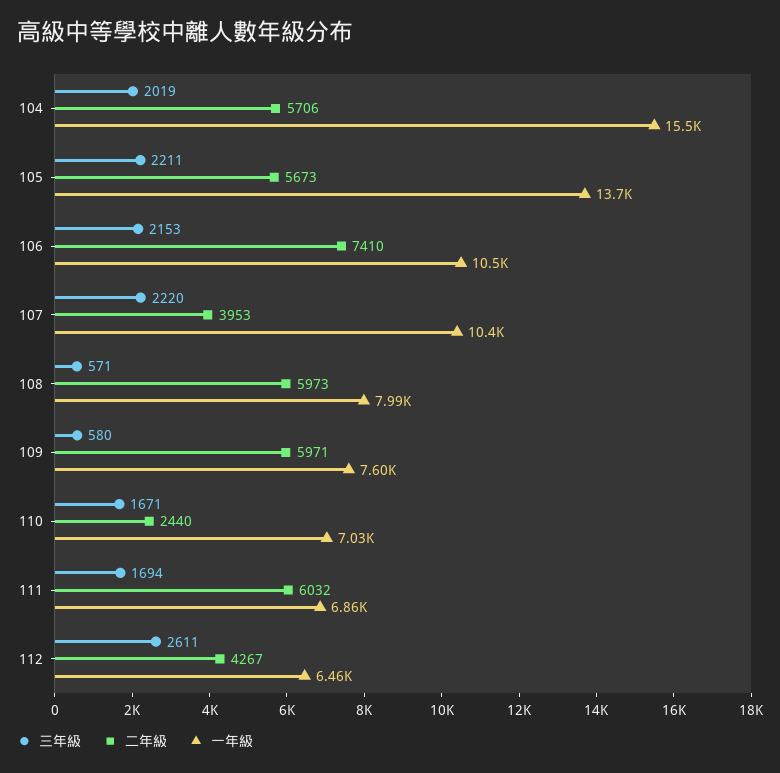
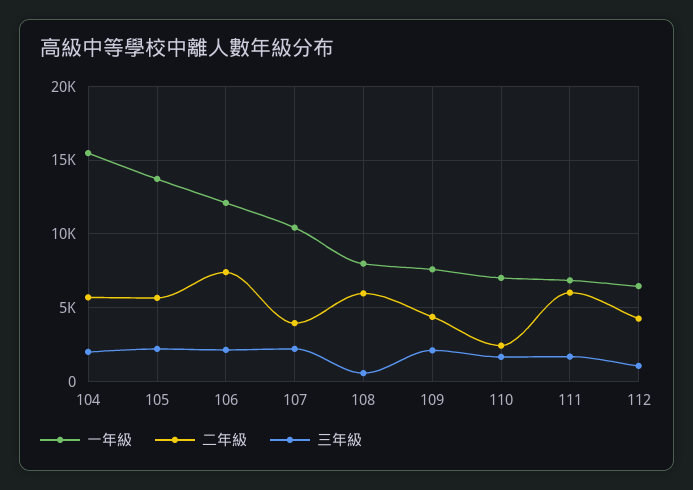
一年級, 106: 10500 -> 12000
三年級, 109: 580 -> 2000
二年級, 109: 5971 -> 4500
三年級, 112: 2611 -> 1000

